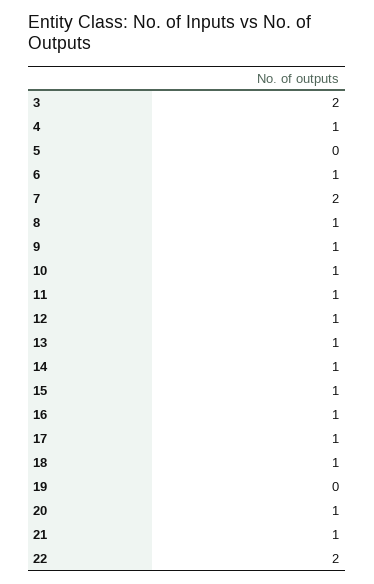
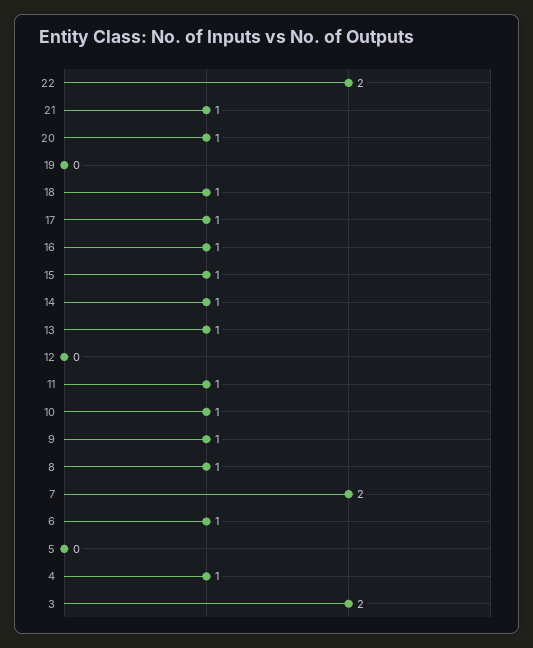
12: 1 -> 0

